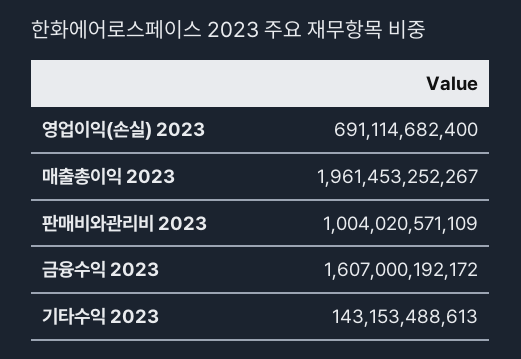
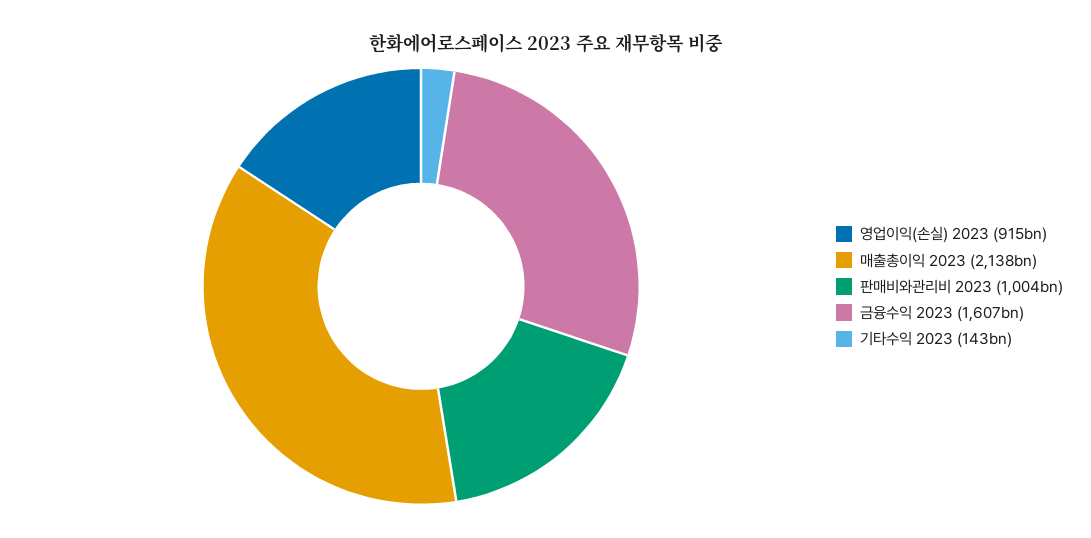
영업이익(손실) 2023: 691114682400 -> 915000000000
매출총이익 2023: 1961453252267 -> 2138000000000

